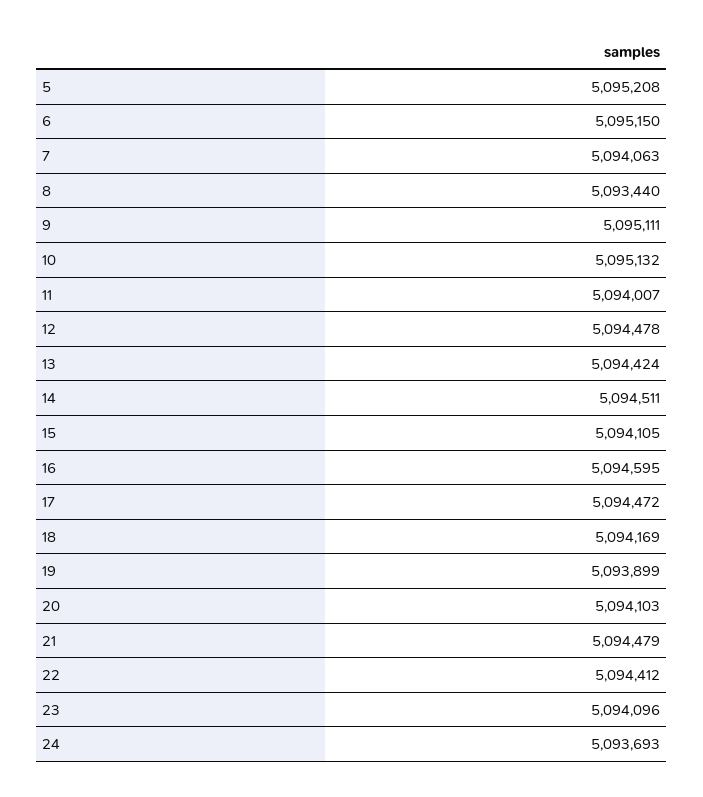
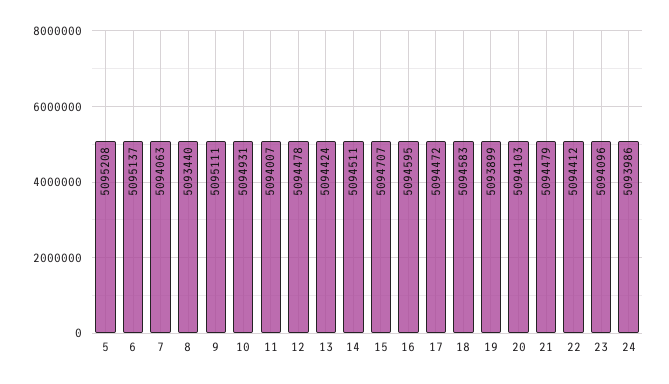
6: 5095150 -> 5095137
10: 5095132 -> 5094931
15: 5094105 -> 5094707
18: 5094169 -> 5094583
24: 5093693 -> 5093986

